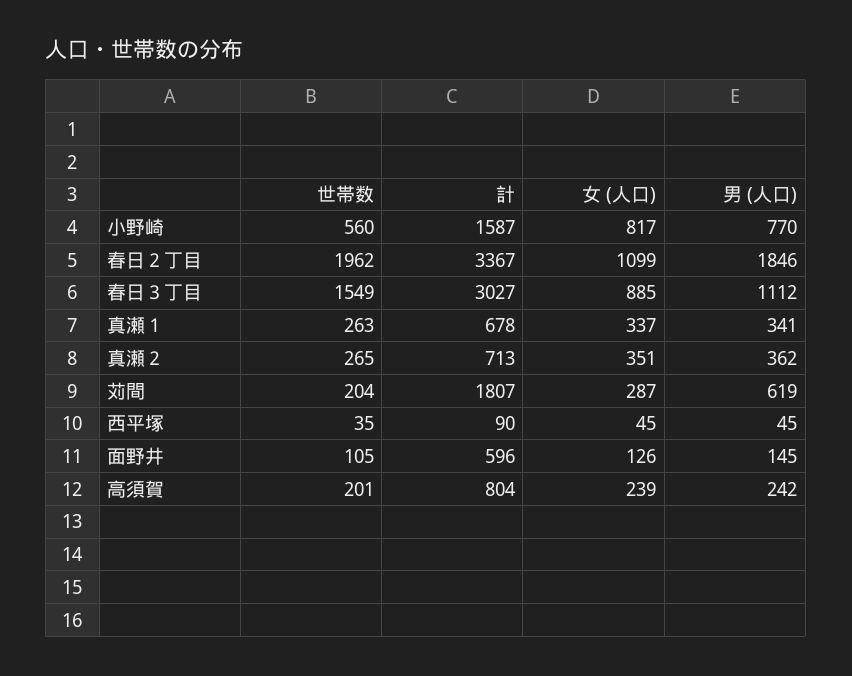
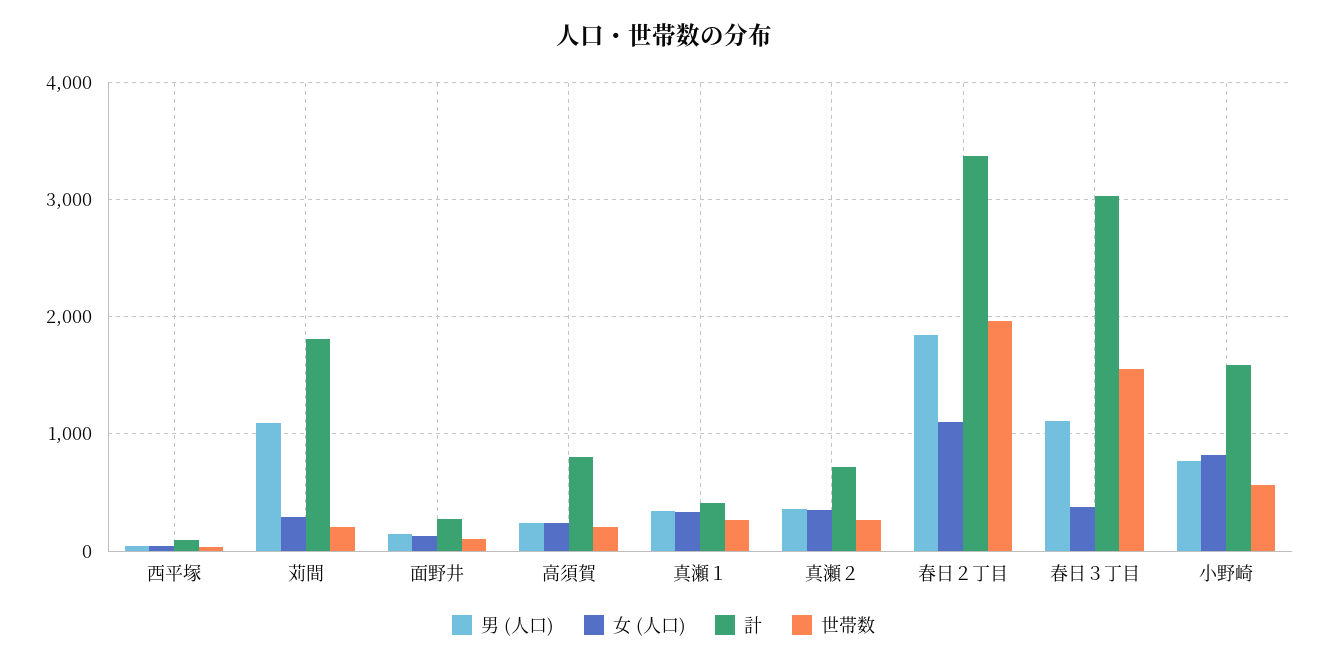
女 (人口), 春日３丁目: 885 -> 400
計, 真瀬１: 678 -> 400
男 (人口), 苅間: 619 -> 1100
計, 面野井: 596 -> 300

